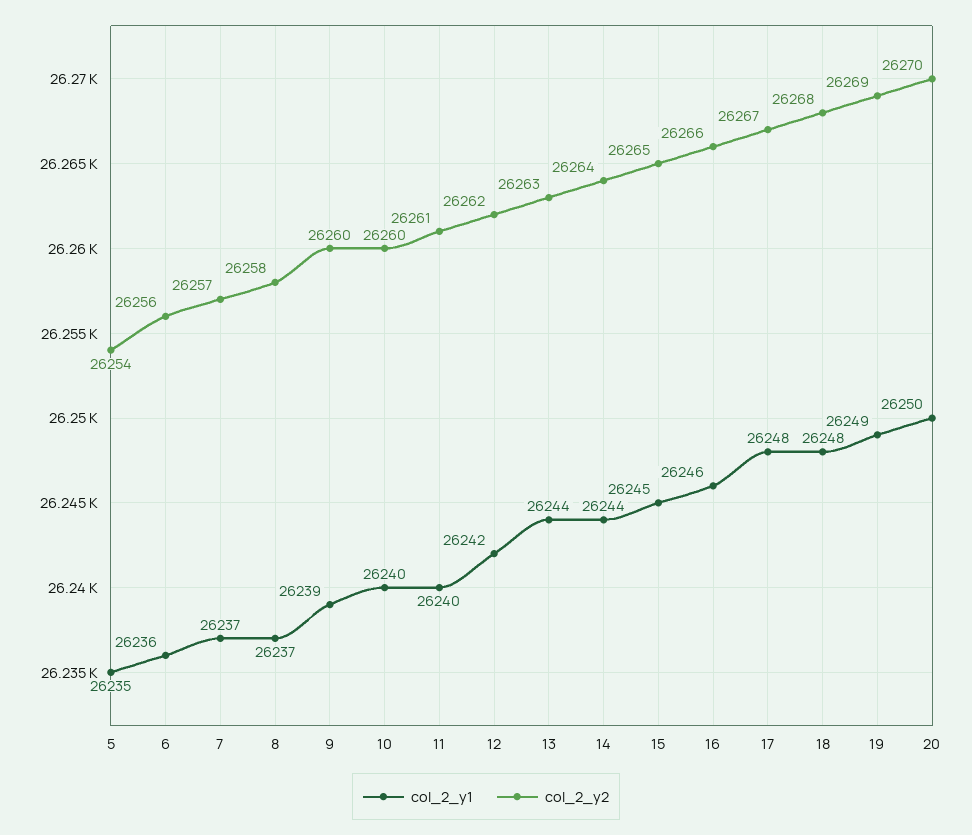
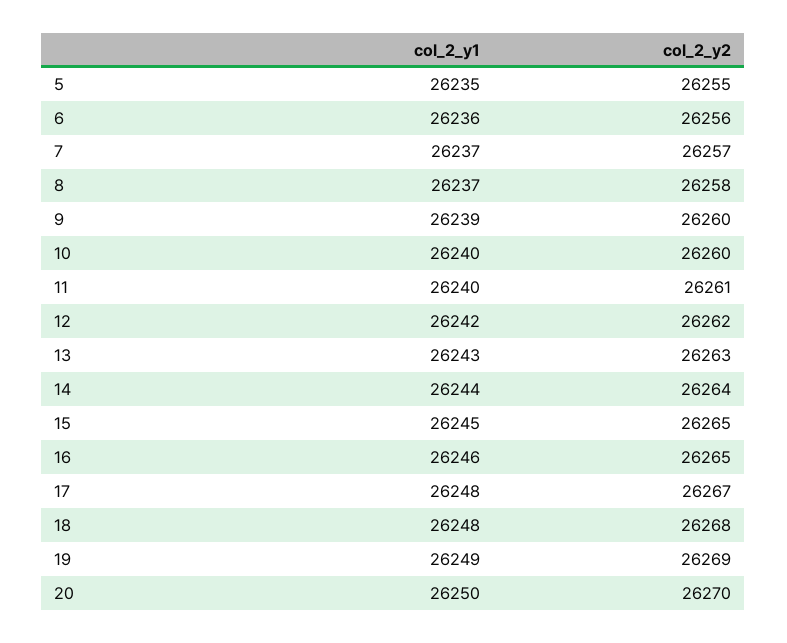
col_2_y2, 5: 26254 -> 26255
col_2_y1, 13: 26244 -> 26243
col_2_y2, 16: 26266 -> 26265

